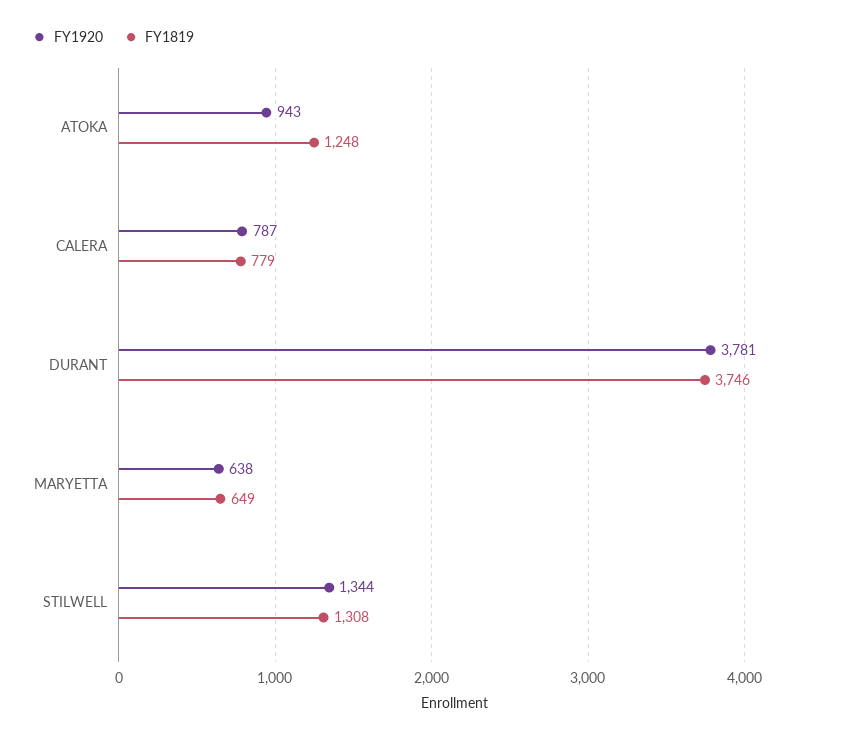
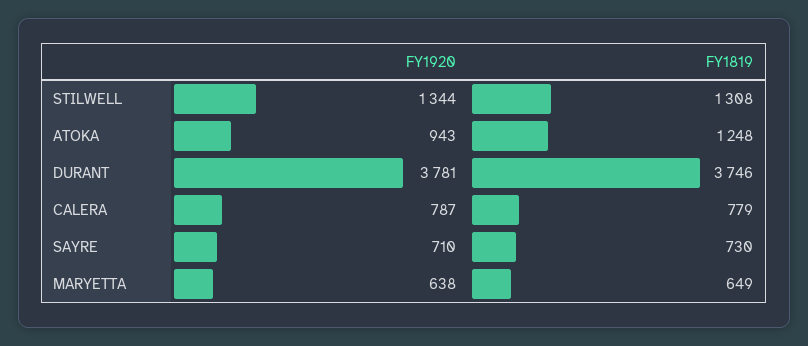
FY1920, SAYRE: none -> 710
FY1819, SAYRE: none -> 730

